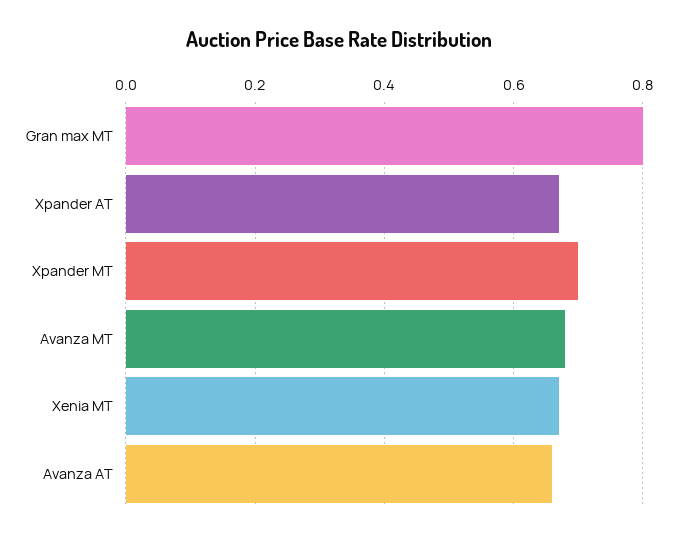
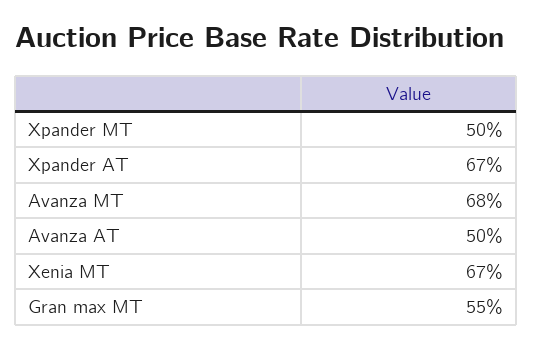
Gran max MT: 0.8 -> 0.55
Xpander MT: 0.7 -> 0.5
Avanza AT: 0.65 -> 0.5

